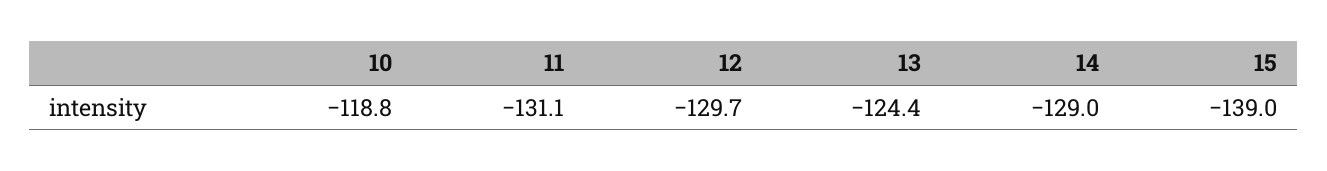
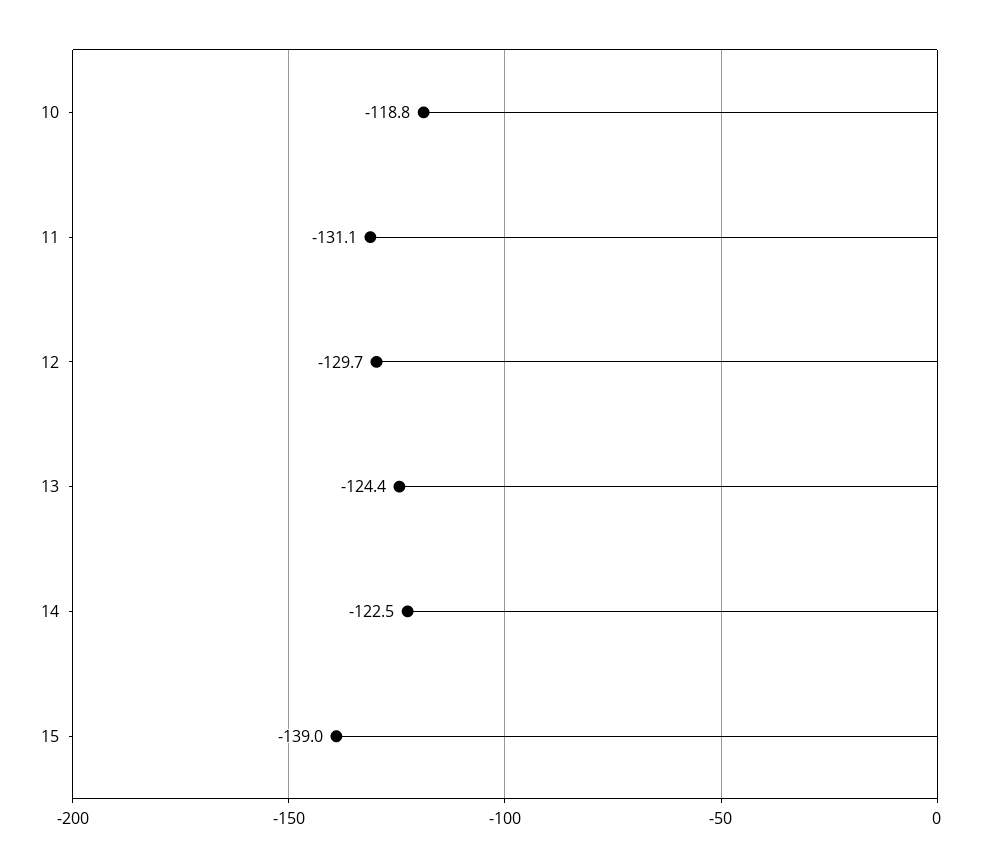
14: -129 -> -122.5

